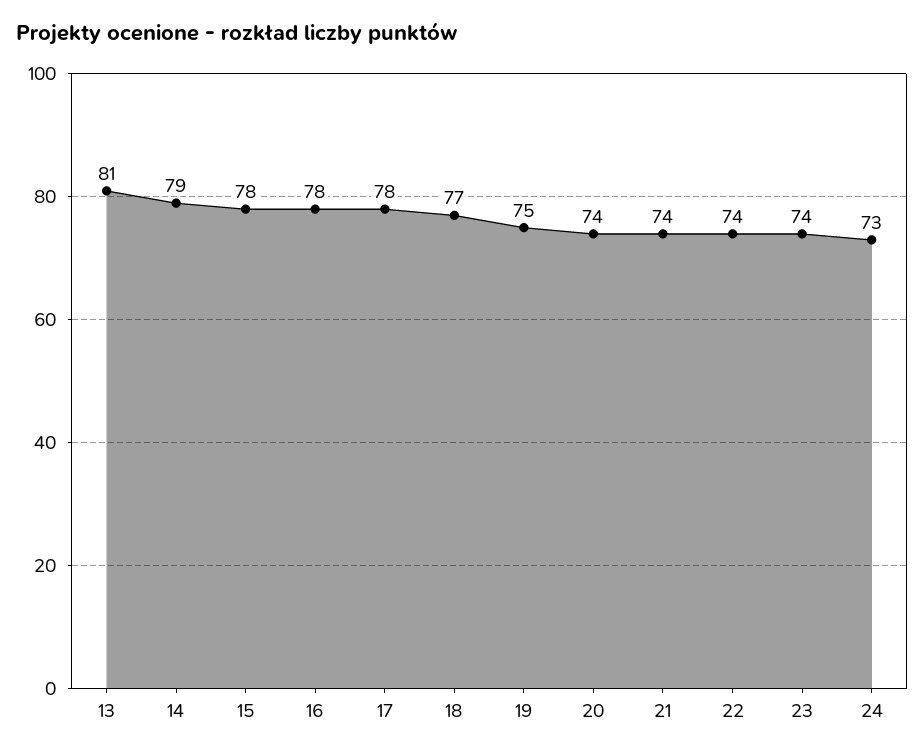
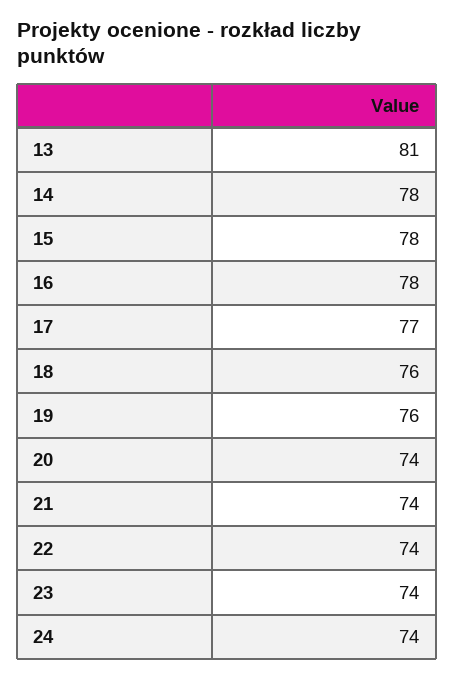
14: 79 -> 78
17: 78 -> 77
18: 77 -> 76
19: 75 -> 76
24: 73 -> 74

